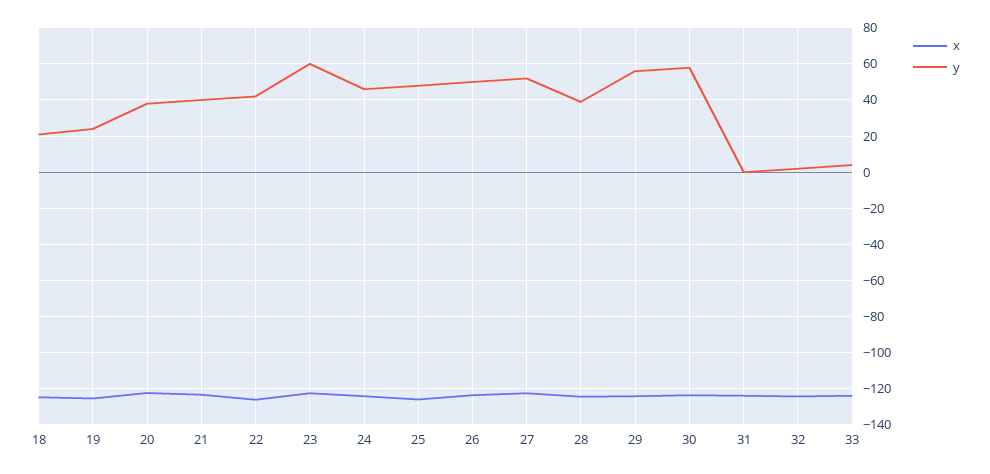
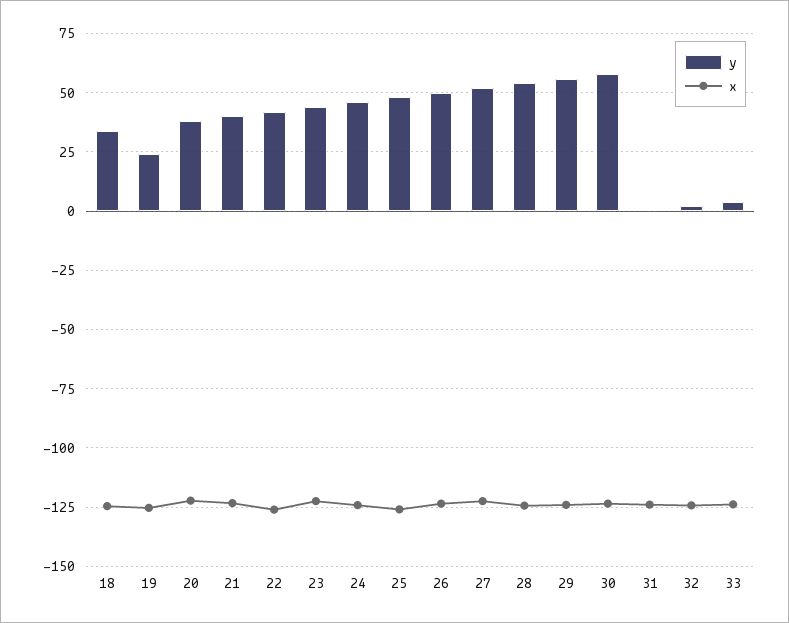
y, 18: 20 -> 35
y, 23: 60 -> 45
y, 28: 40 -> 55

